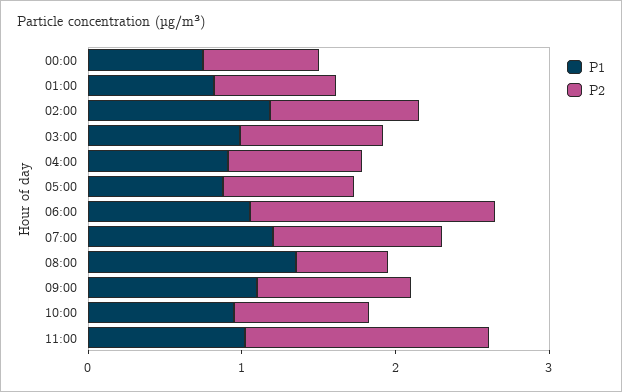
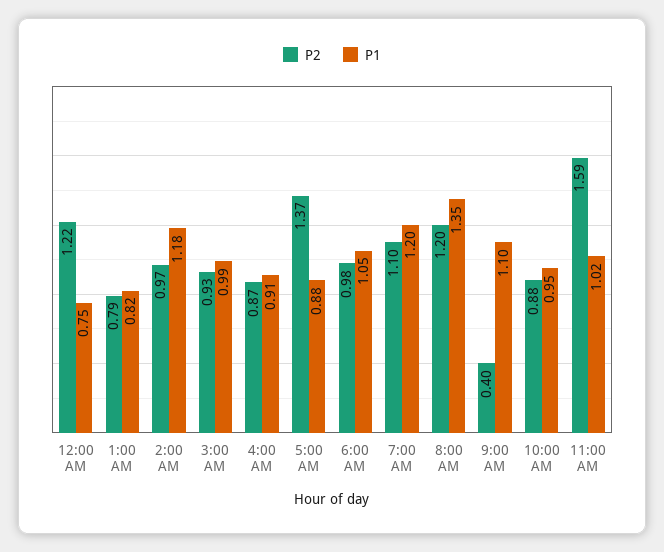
P2, 00:00: 0.8 -> 1.22
P2, 05:00: 0.8 -> 1.37
P2, 06:00: 1.6 -> 0.98
P2, 08:00: 0.6 -> 1.2
P2, 09:00: 1 -> 0.4

